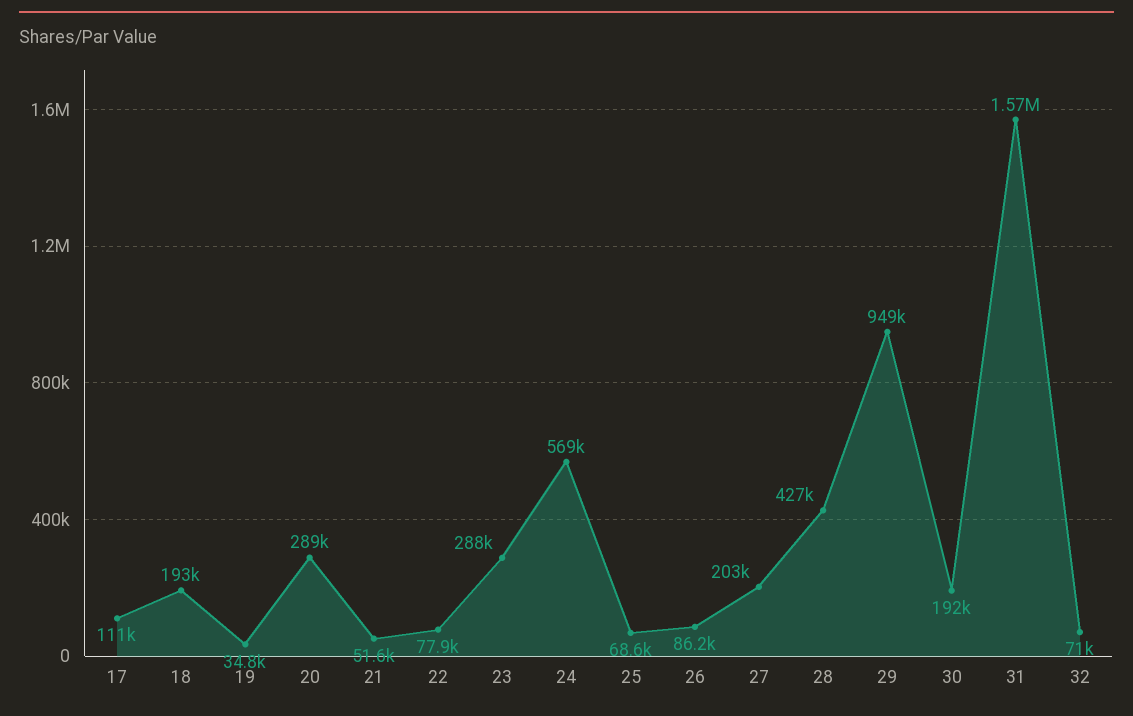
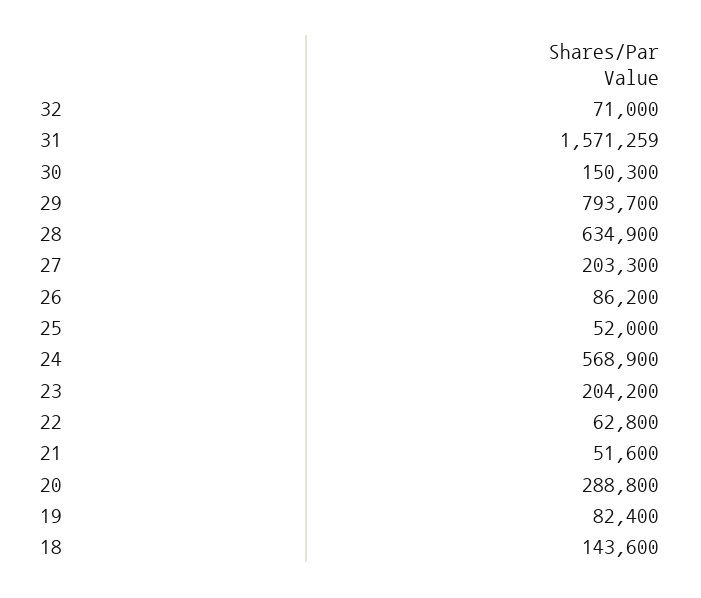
17: 111000 -> none
18: 193000 -> 143600
19: 34800 -> 82400
22: 77900 -> 62800
23: 288000 -> 204200
25: 68600 -> 52000
28: 427000 -> 634900
29: 949000 -> 793700
30: 192000 -> 150300

